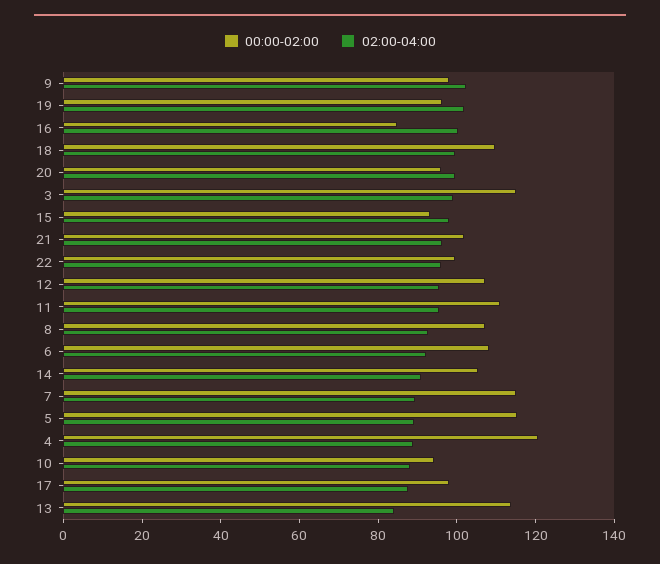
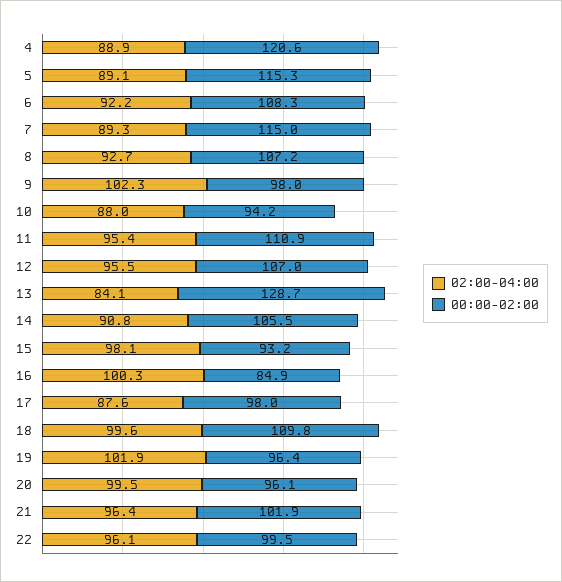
00:00-02:00, 3: 115 -> none
02:00-04:00, 3: 100 -> none
00:00-02:00, 13: 115 -> 128.7

